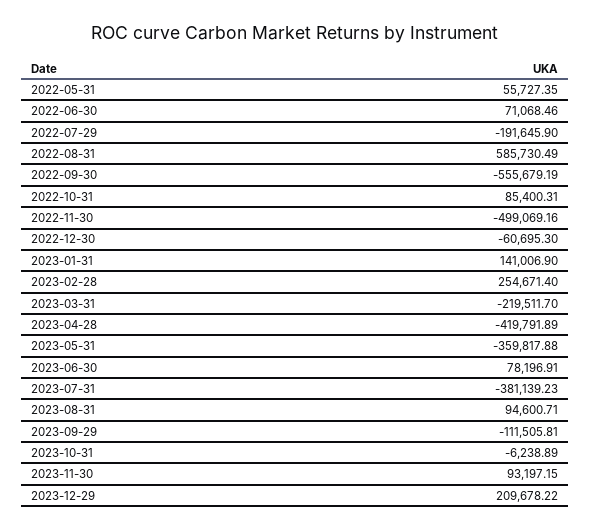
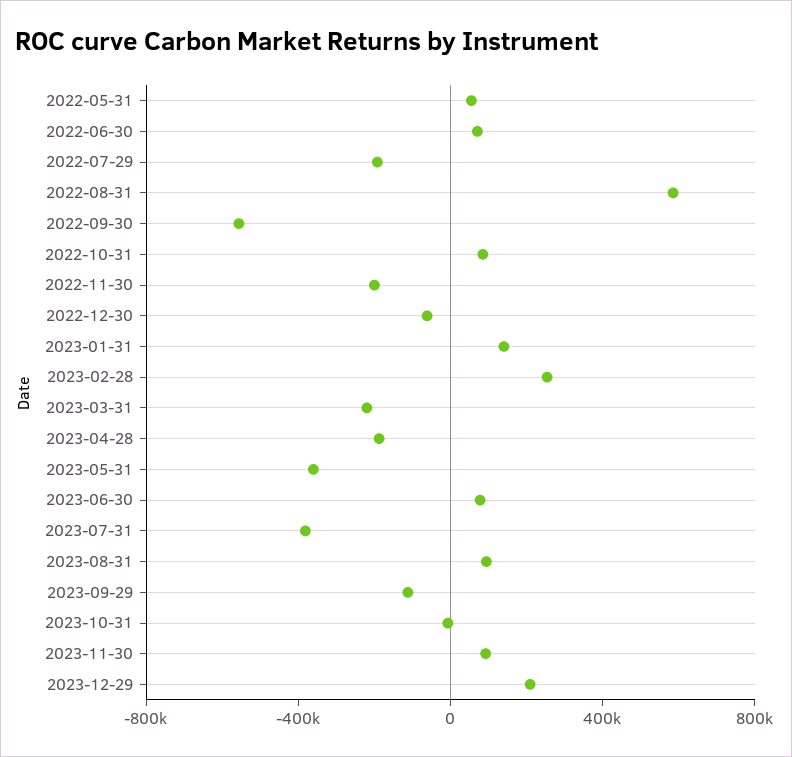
2022-11-30: -499069.16 -> -200000
2023-04-28: -419791.89 -> -200000

